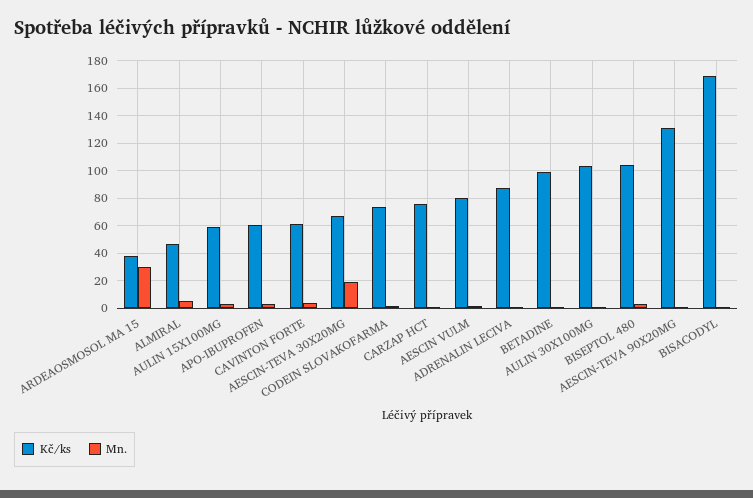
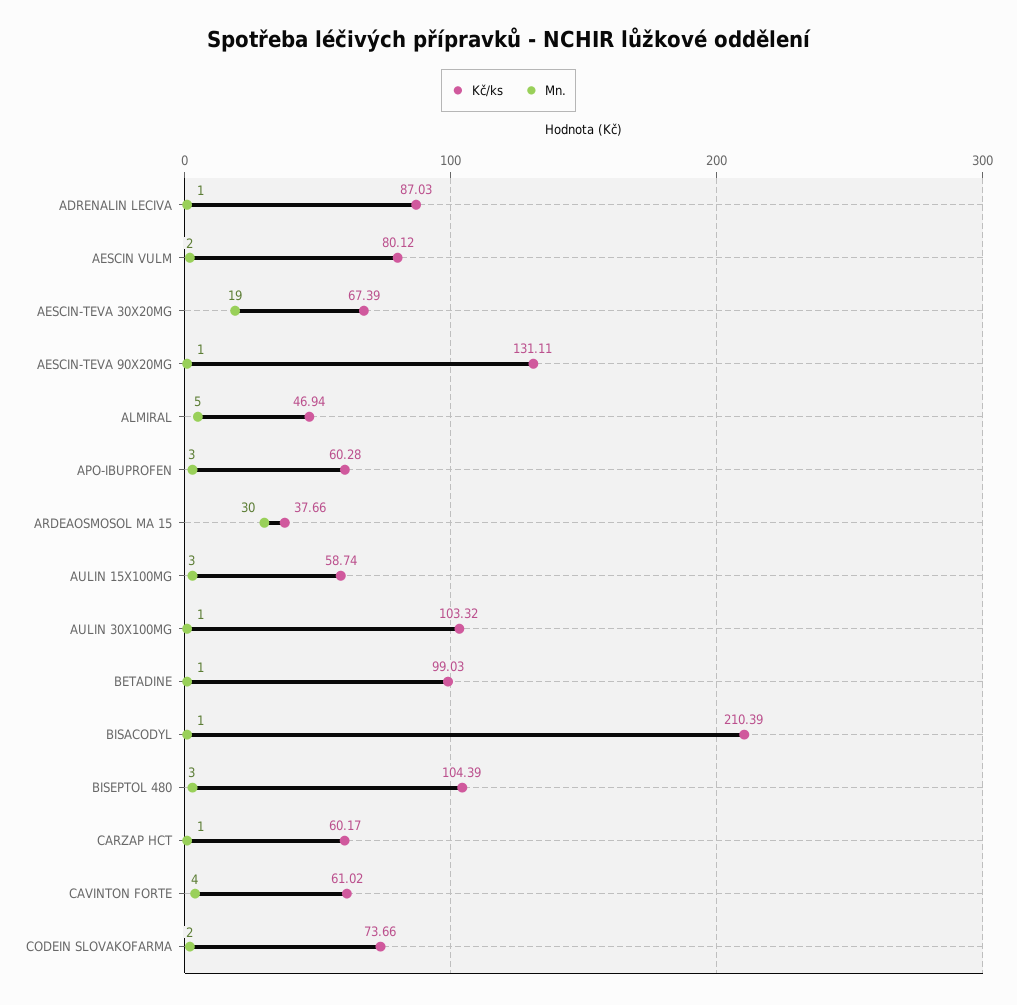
Kč/ks, CARZAP HCT: 75 -> 60.17
Kč/ks, BISACODYL: 170 -> 210.39

